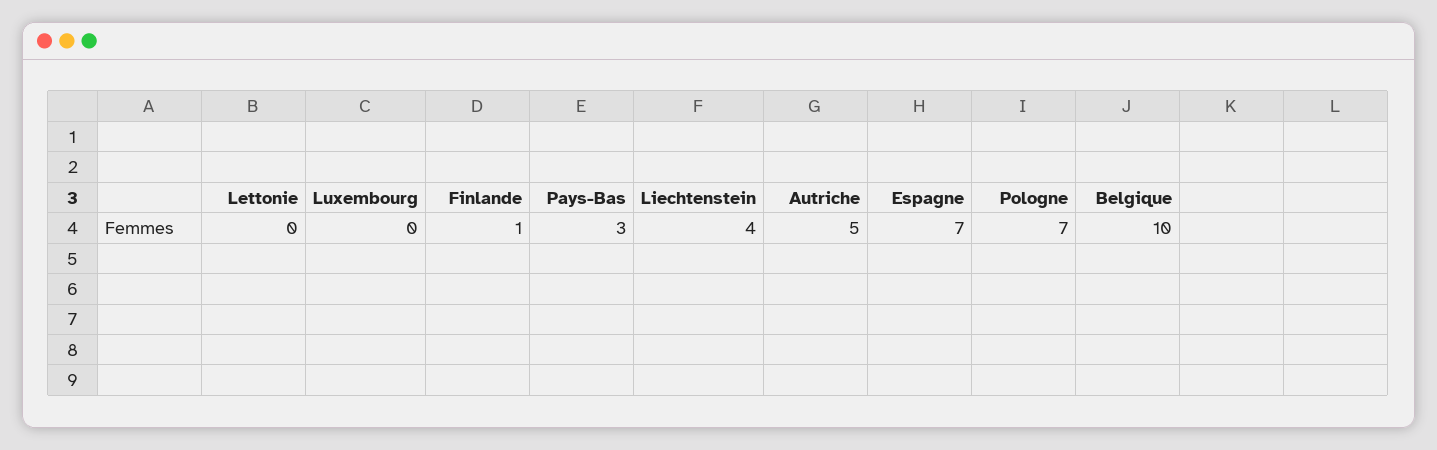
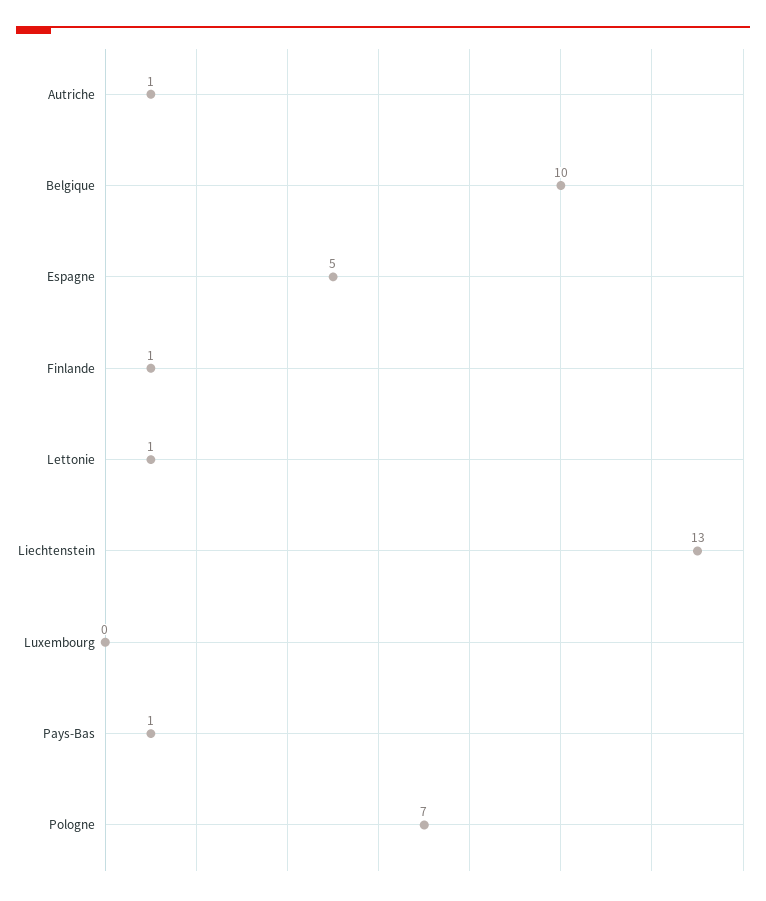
Lettonie: 0 -> 1
Pays-Bas: 3 -> 1
Liechtenstein: 4 -> 13
Autriche: 5 -> 1
Espagne: 7 -> 5

